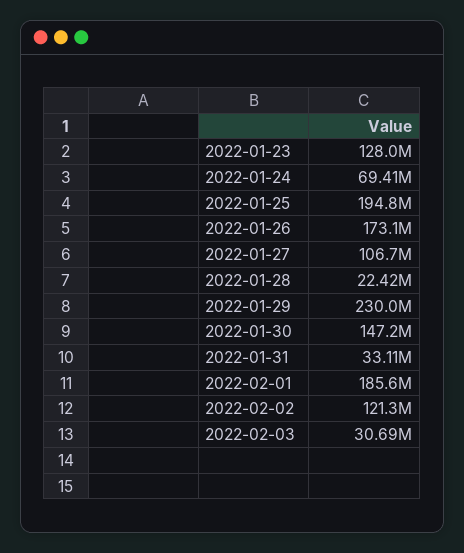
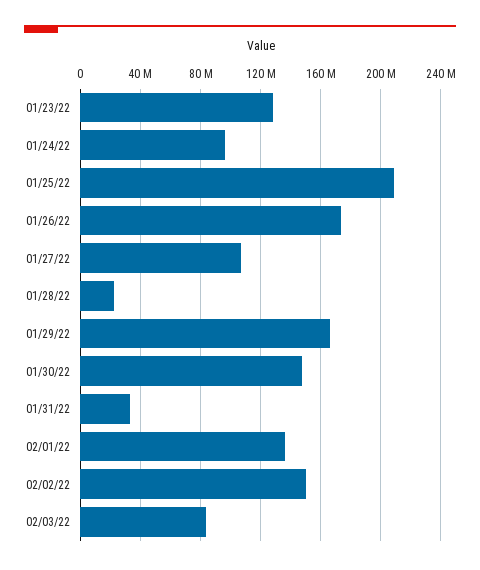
2022-01-24: 69410000 -> 95000000
2022-01-25: 194800000 -> 210000000
2022-01-29: 230000000 -> 165000000
2022-02-01: 185600000 -> 135000000
2022-02-02: 121300000 -> 150000000
2022-02-03: 30690000 -> 85000000

